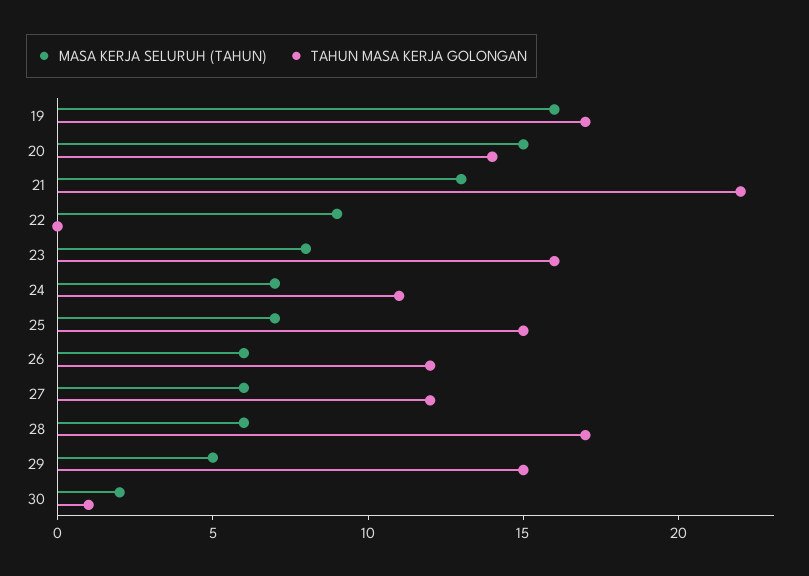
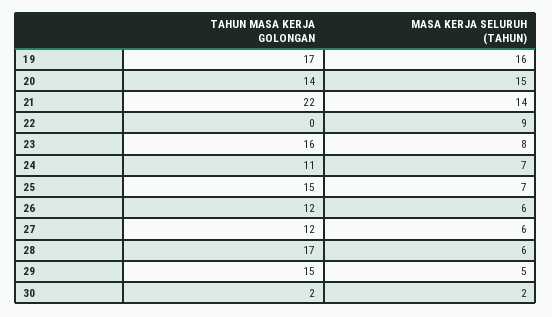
MASA KERJA SELURUH (TAHUN), 21: 13 -> 14
TAHUN MASA KERJA GOLONGAN, 30: 1 -> 2

